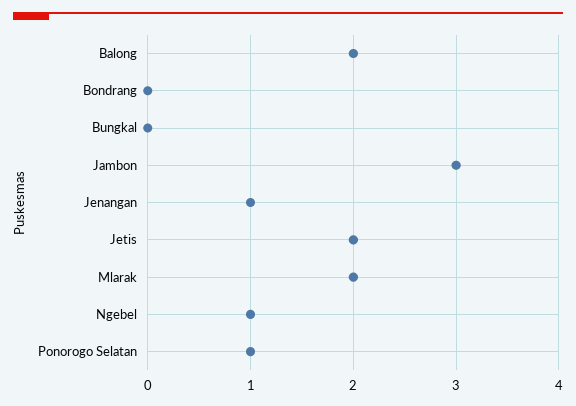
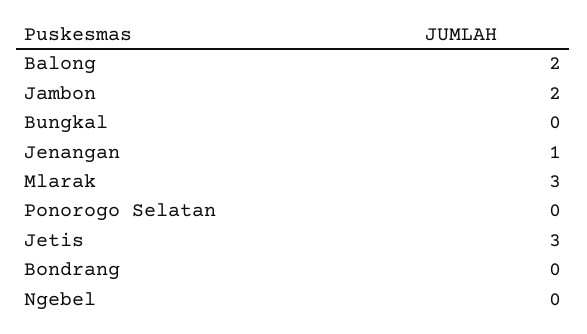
Jambon: 3 -> 2
Jetis: 2 -> 3
Mlarak: 2 -> 3
Ngebel: 1 -> 0
Ponorogo Selatan: 1 -> 0

